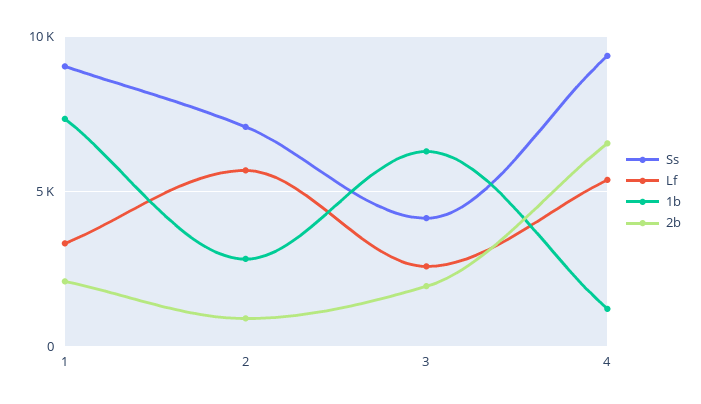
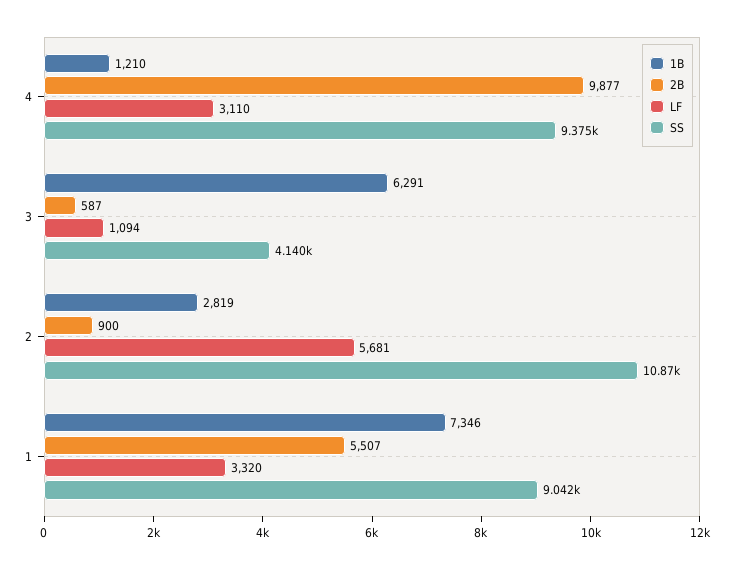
2b, 1: 2000 -> 5507
Ss, 2: 7000 -> 10870
Lf, 3: 2500 -> 1094
2b, 3: 2000 -> 587
Lf, 4: 5500 -> 3110
2b, 4: 6500 -> 9877

